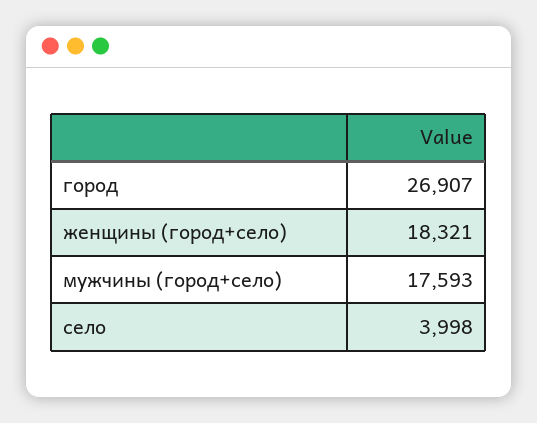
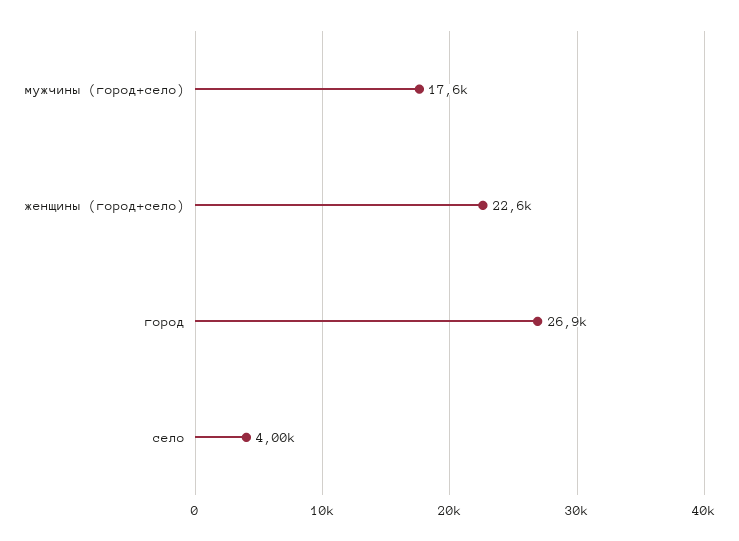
женщины (город+село): 18321 -> 22600

